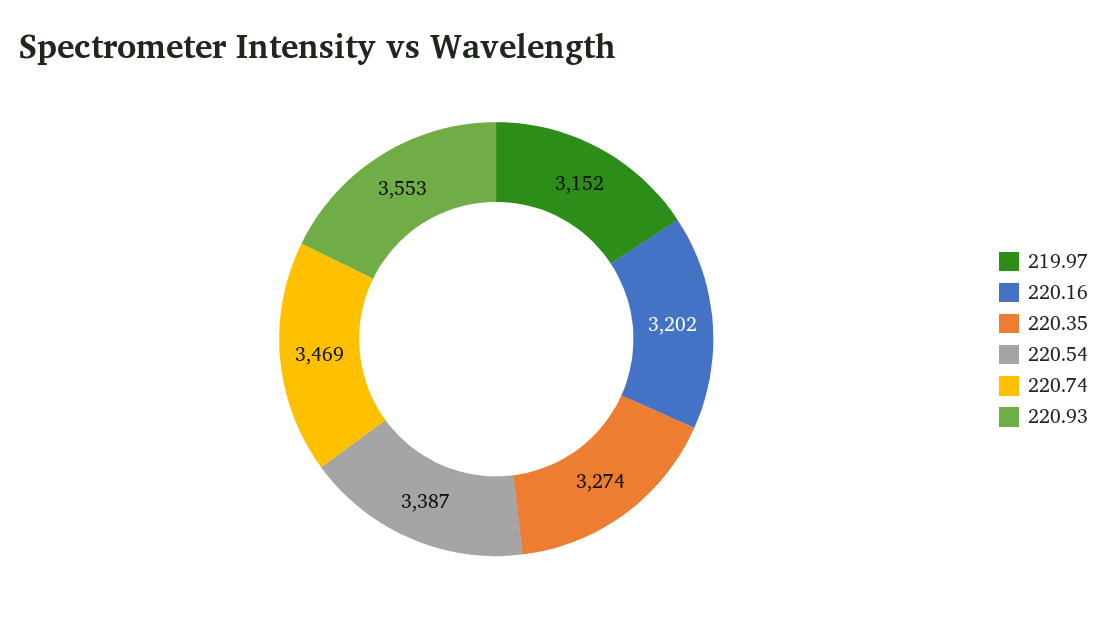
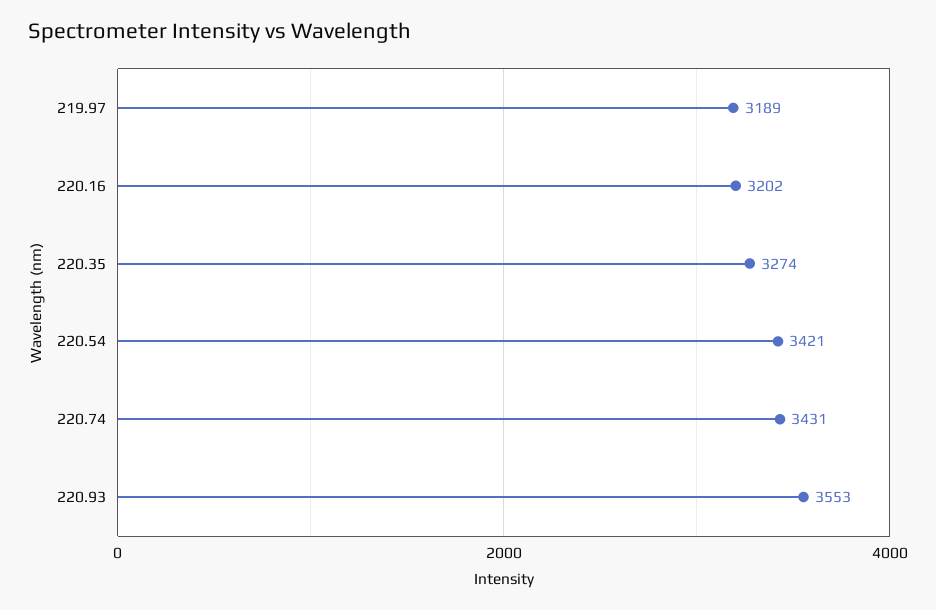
219.97: 3152 -> 3189
220.54: 3387 -> 3421
220.74: 3469 -> 3431

